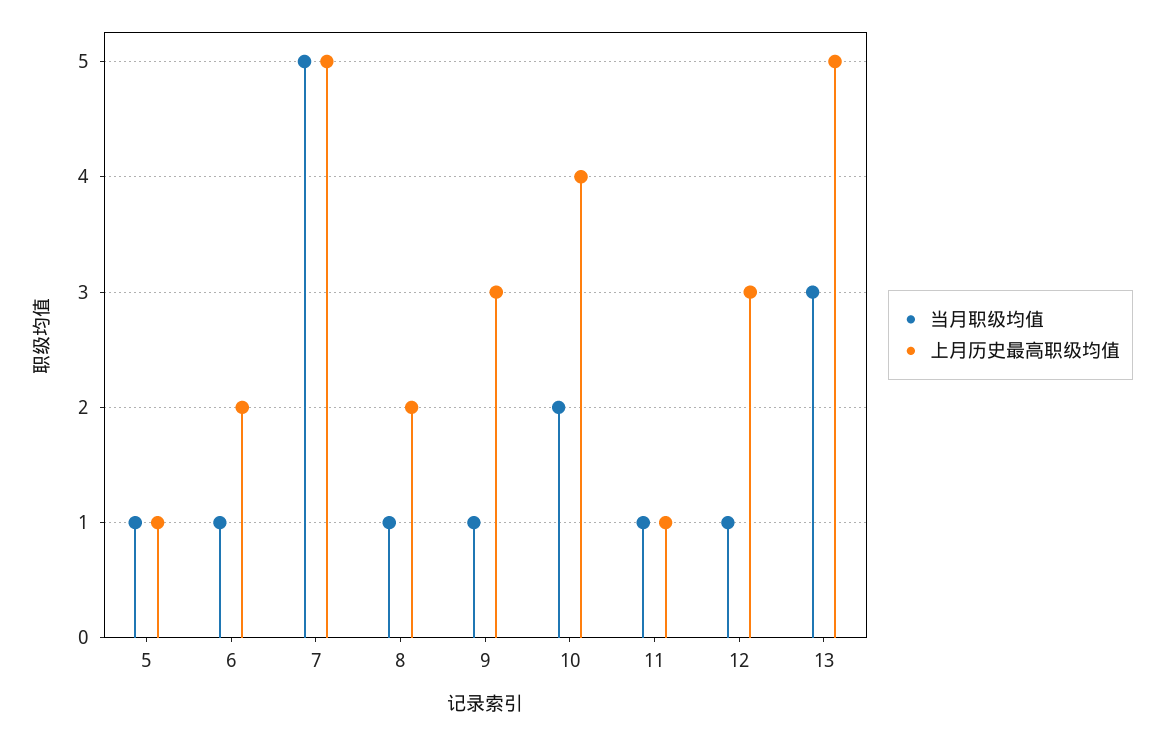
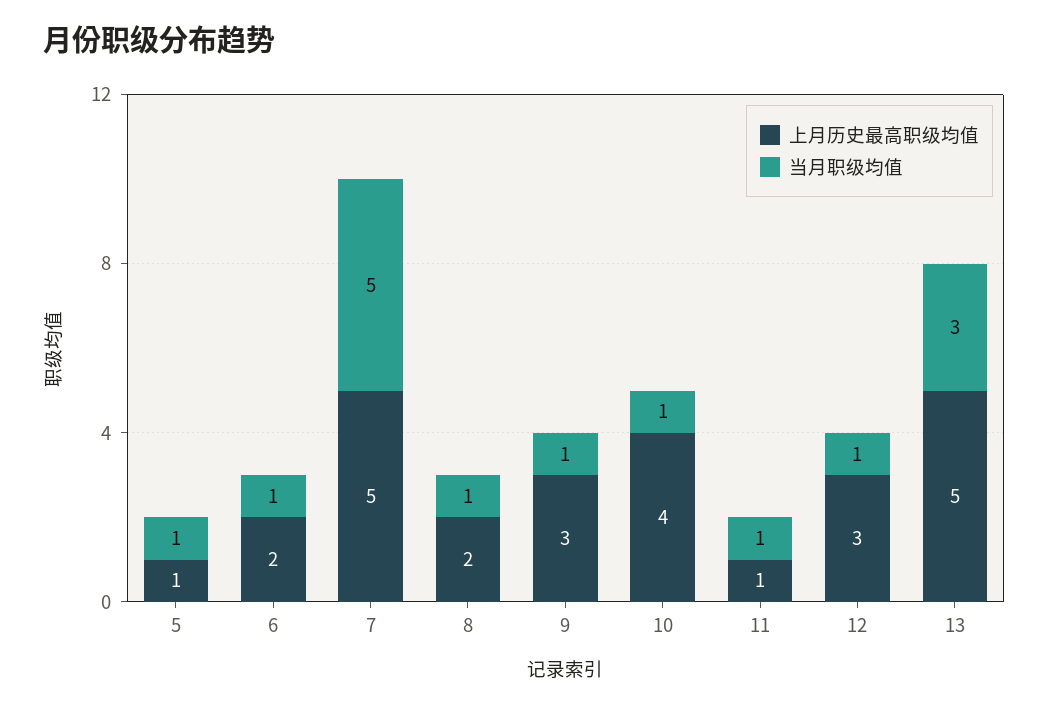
当月职级均值, 10: 2 -> 1

